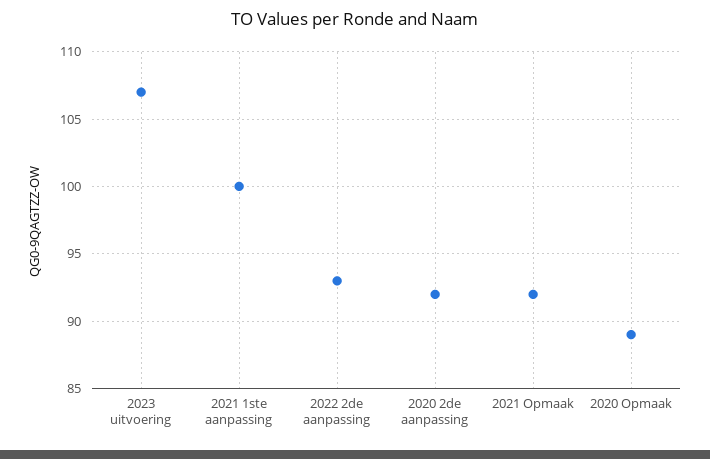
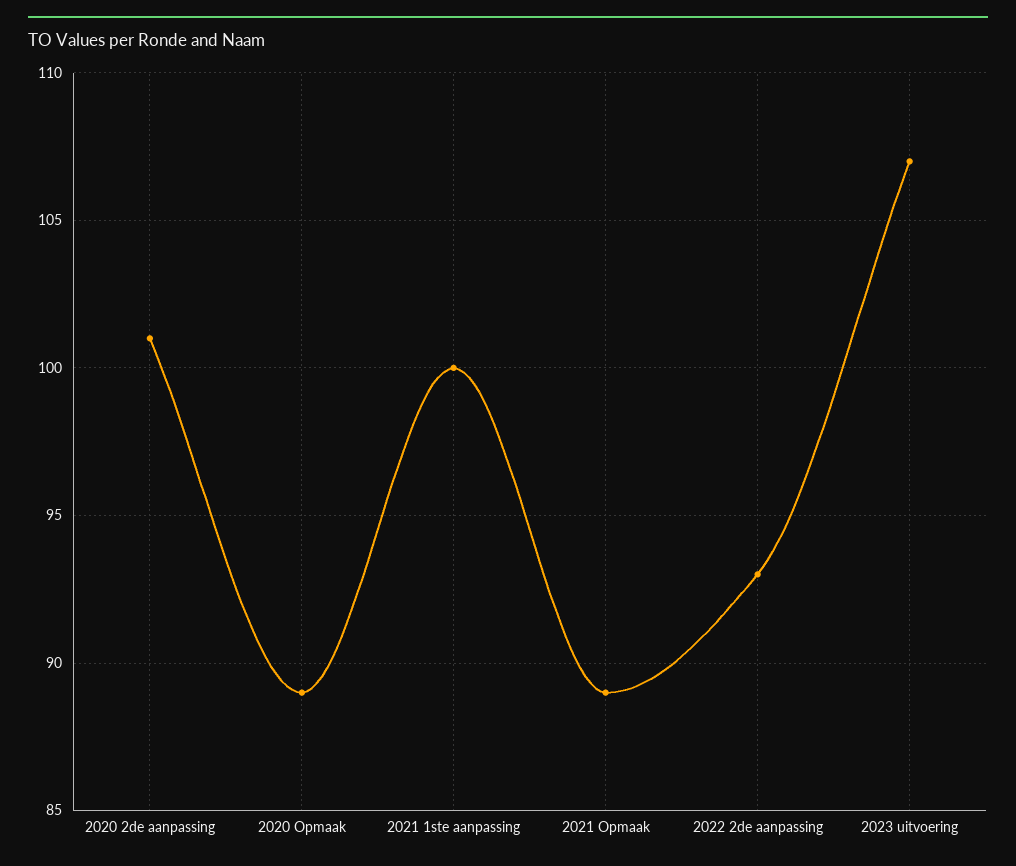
2020 2de aanpassing: 92 -> 101
2021 Opmaak: 92 -> 89

